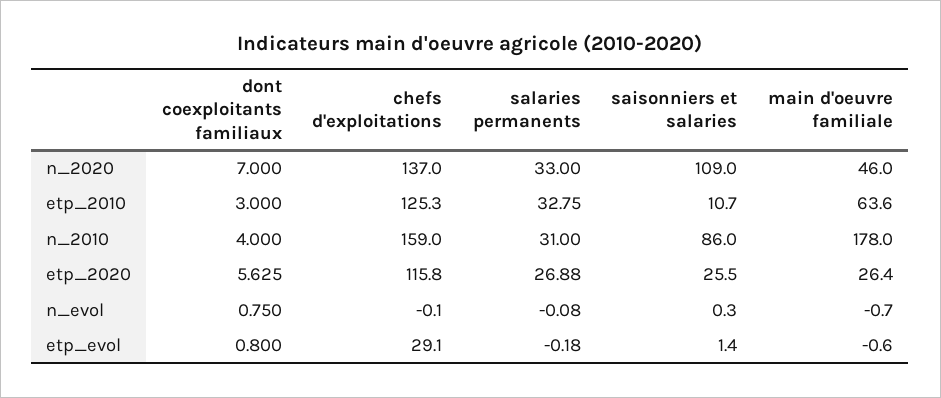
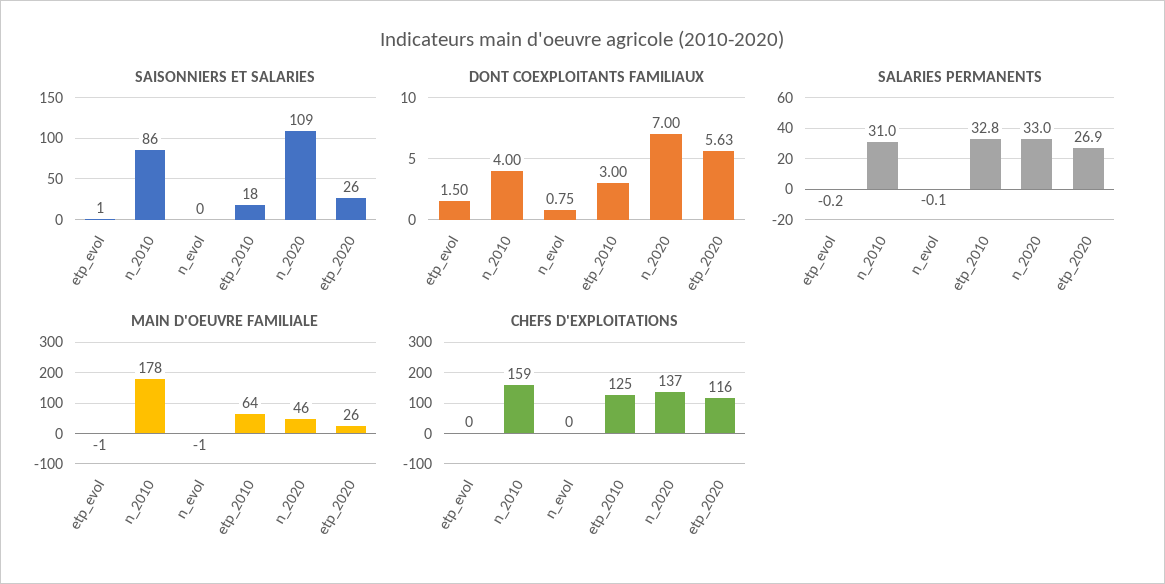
saisonniers et salaries, etp_2010: 10.7 -> 18
dont coexploitants familiaux, etp_evol: 0.8 -> 1.5
chefs d'exploitations, etp_evol: 29.1 -> 0

